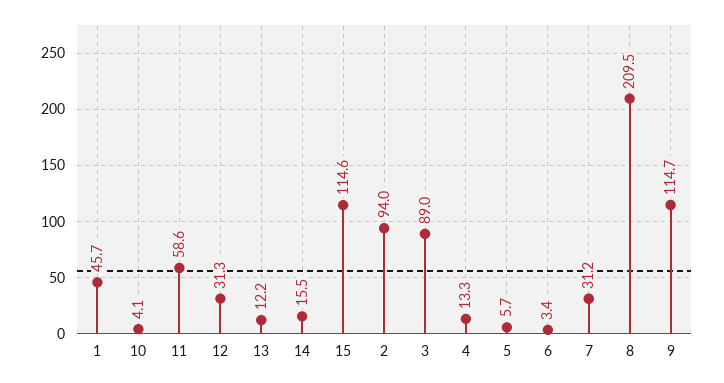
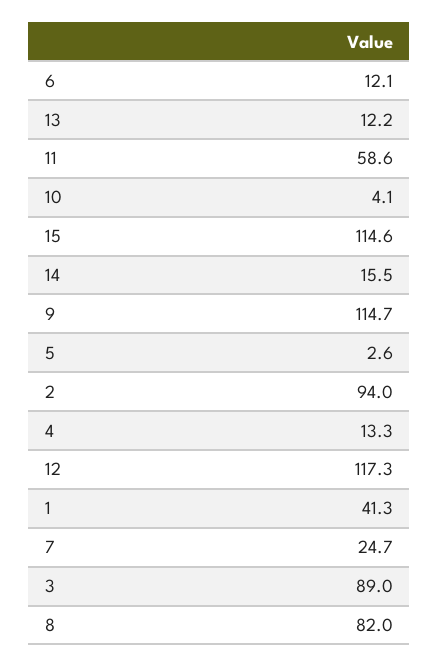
1: 45.7 -> 41.3
12: 31.3 -> 117.3
5: 5.7 -> 2.6
6: 3.4 -> 12.1
7: 31.2 -> 24.7
8: 209.5 -> 82

